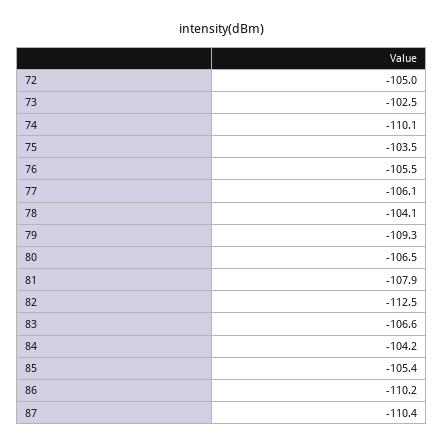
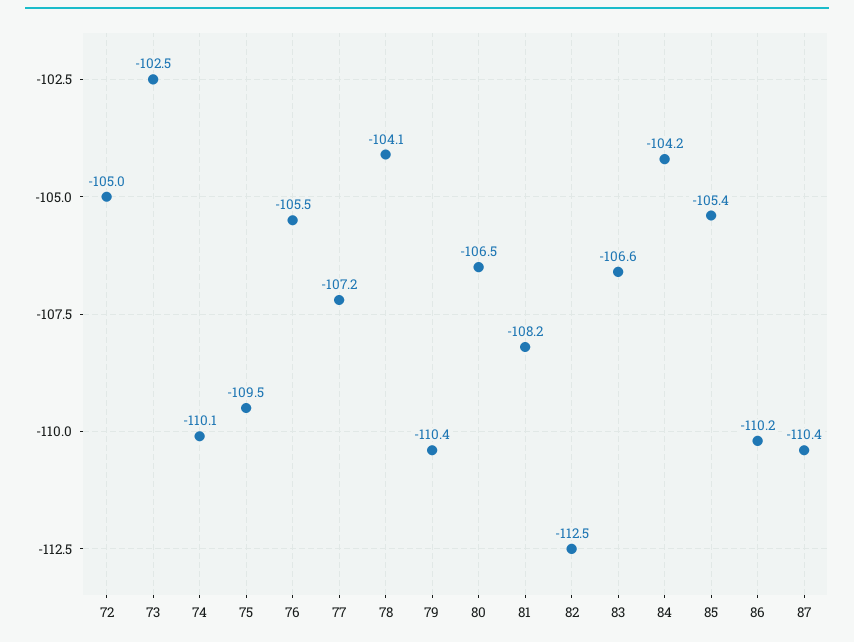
75: -103.5 -> -109.5
77: -106.1 -> -107.2
79: -109.3 -> -110.4
81: -107.9 -> -108.2

